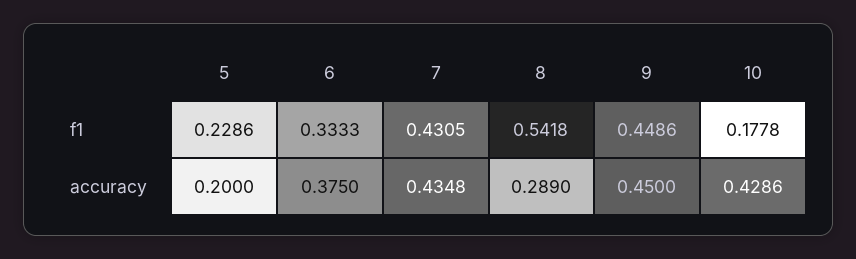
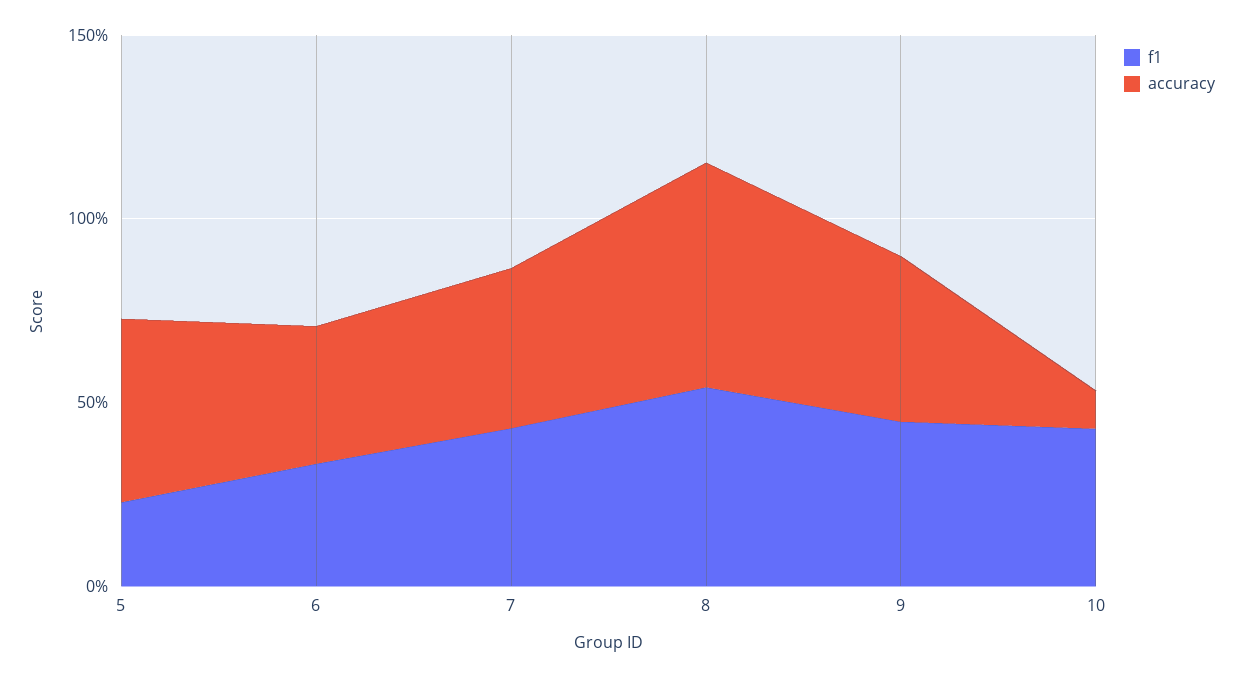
f1, 10: 0.1778 -> 0.4
accuracy, 5: 0.2 -> 0.5
accuracy, 8: 0.289 -> 0.6
accuracy, 10: 0.4286 -> 0.1

